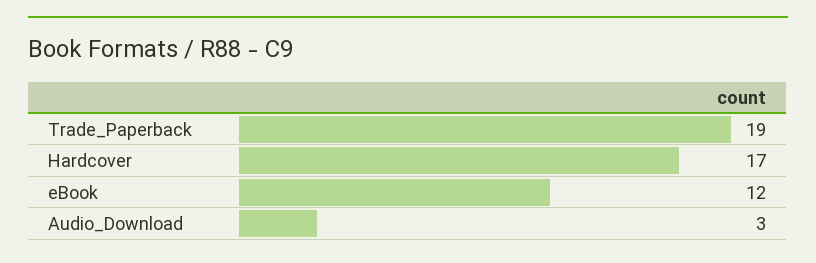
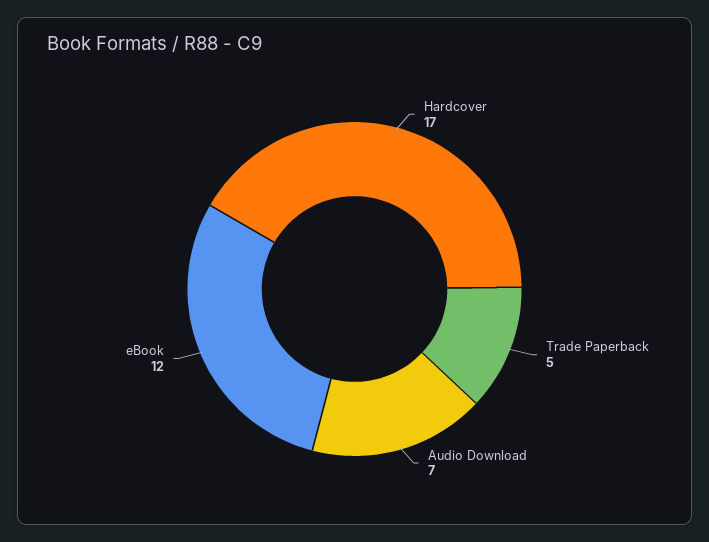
Trade_Paperback: 19 -> 5
Audio_Download: 3 -> 7

